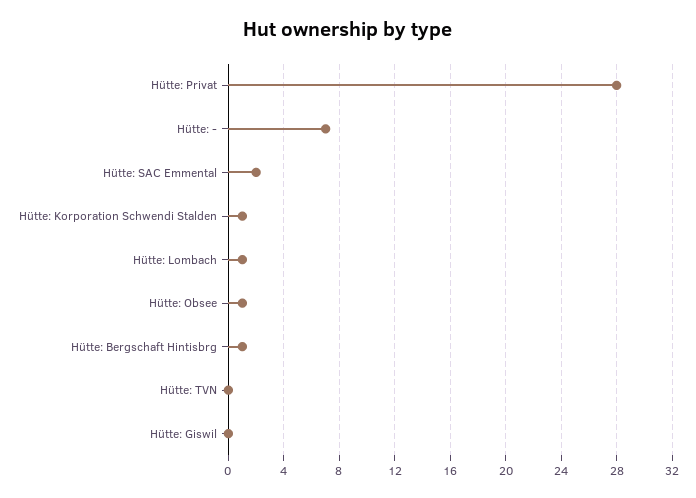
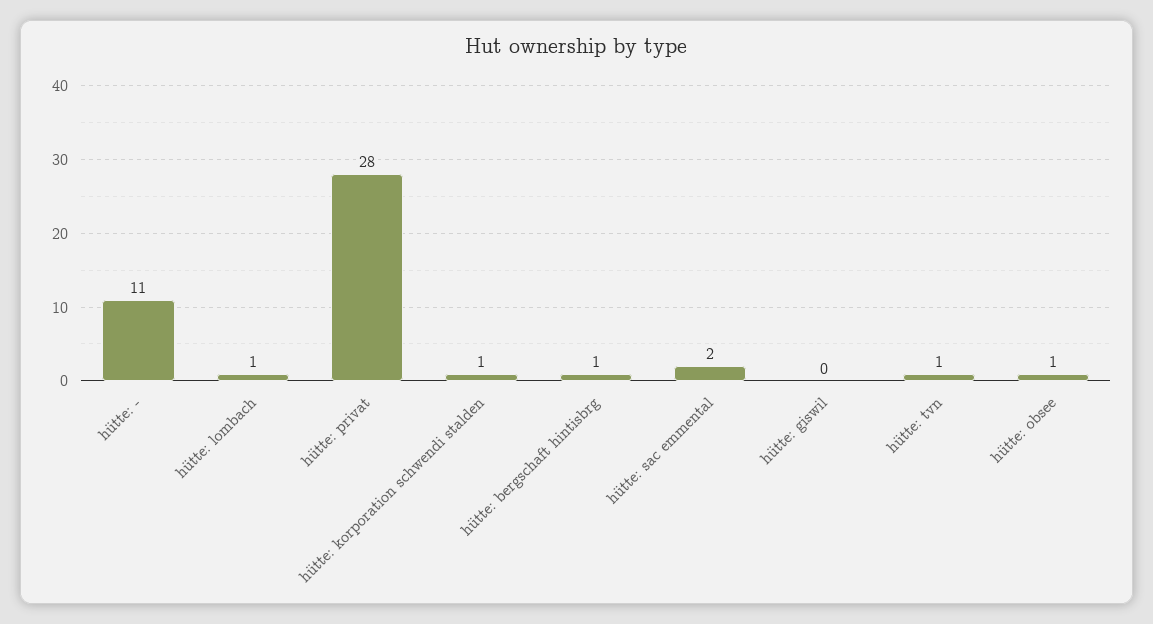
Hütte: -: 7 -> 11
Hütte: TVN: 0 -> 1

